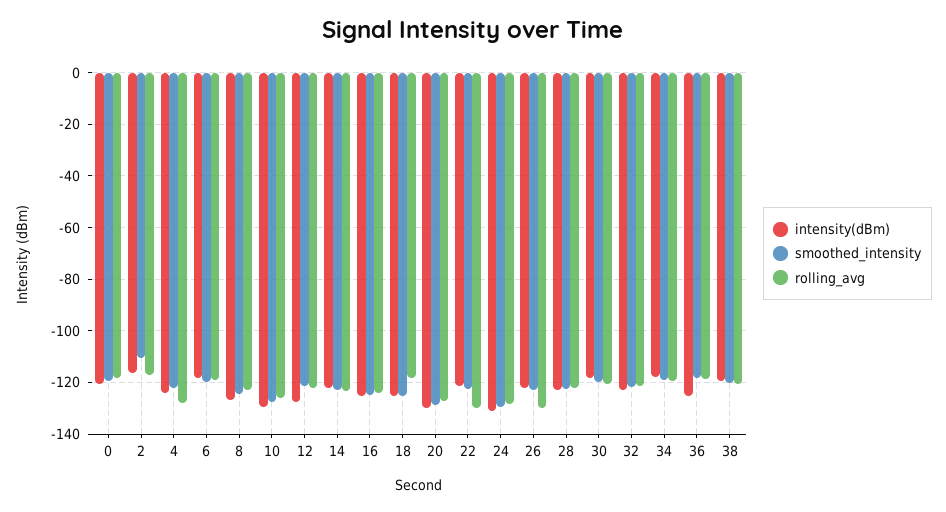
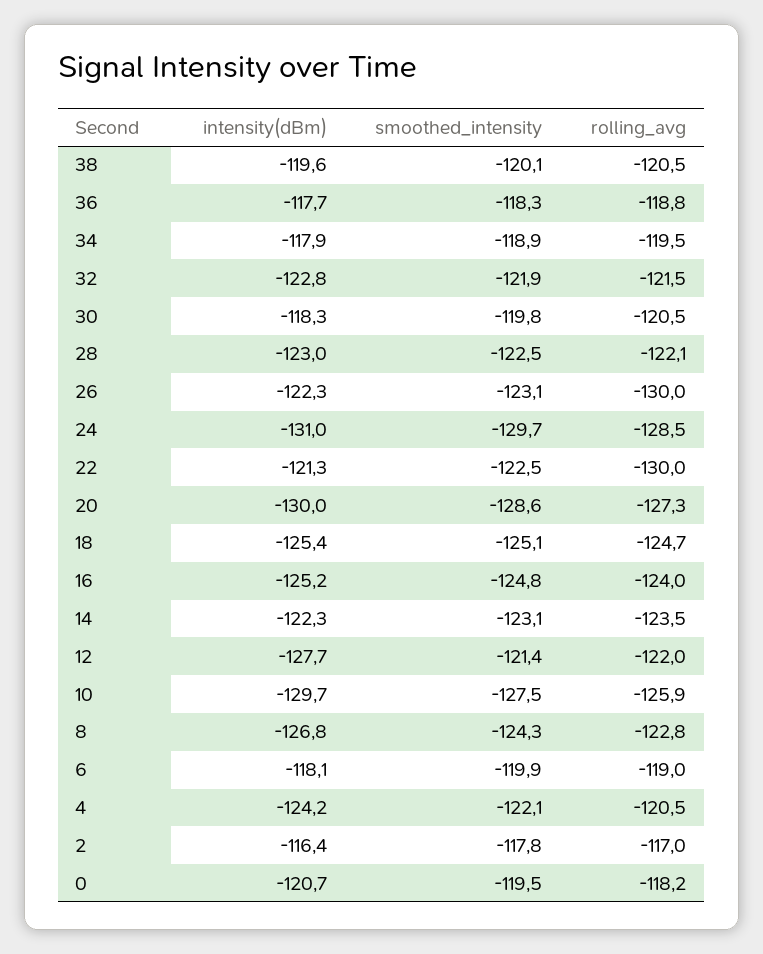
smoothed_intensity, 2: -110 -> -117.8
rolling_avg, 4: -127.5 -> -120.5
rolling_avg, 18: -117.5 -> -124.7
intensity(dBm), 36: -125 -> -117.7

